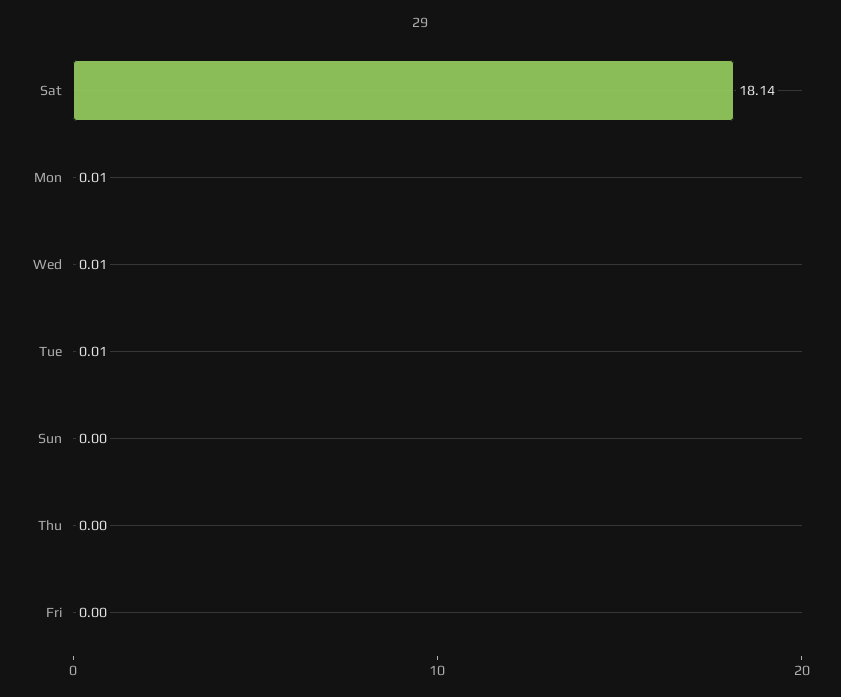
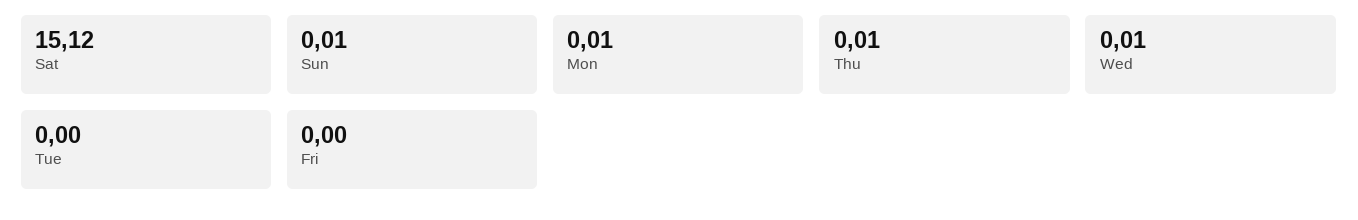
Sat: 18.14 -> 15.12
Tue: 0.01 -> 0
Sun: 0 -> 0.01
Thu: 0 -> 0.01

